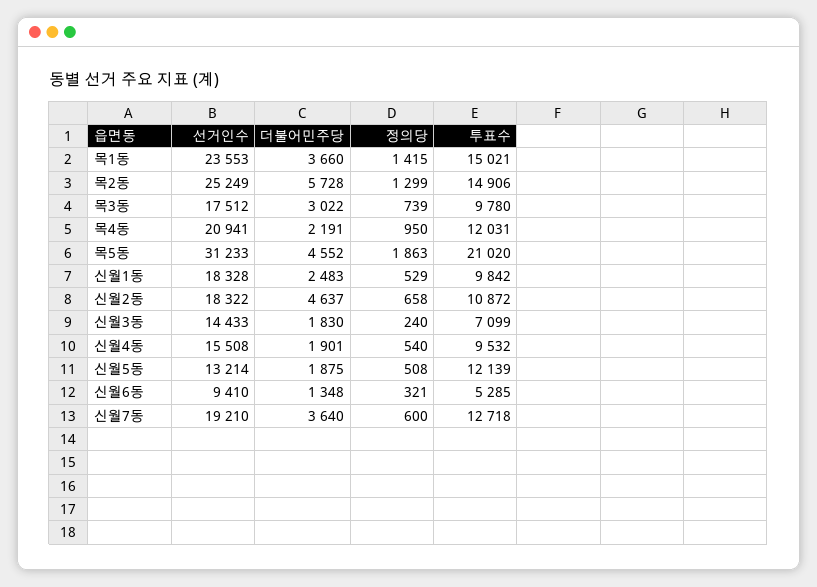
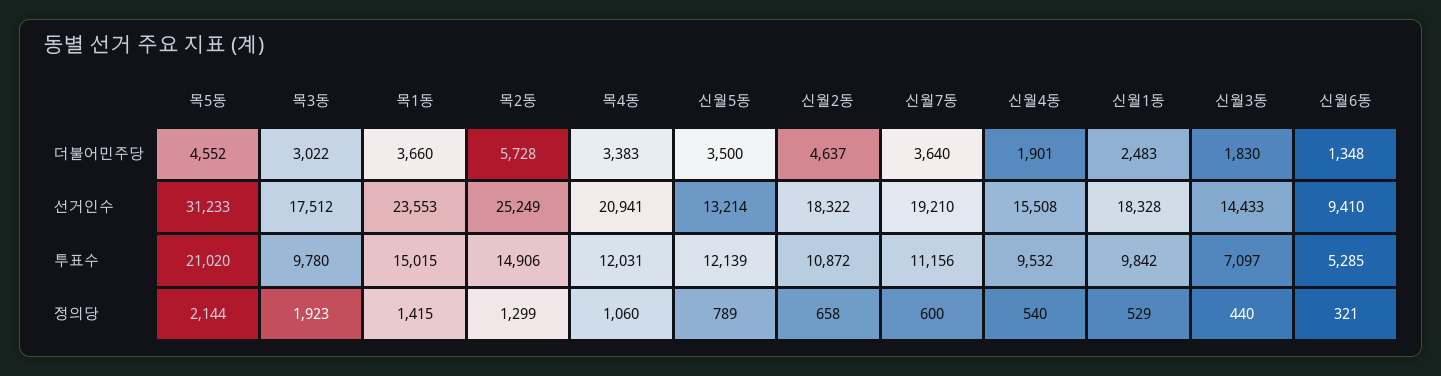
투표수, 목1동: 15021 -> 15015
정의당, 목3동: 739 -> 1923
더불어민주당, 목4동: 2191 -> 3383
정의당, 목4동: 950 -> 1060
정의당, 목5동: 1863 -> 2144
정의당, 신월3동: 240 -> 440
투표수, 신월3동: 7099 -> 7097
더불어민주당, 신월5동: 1875 -> 3500
정의당, 신월5동: 508 -> 789
투표수, 신월7동: 12718 -> 11156

